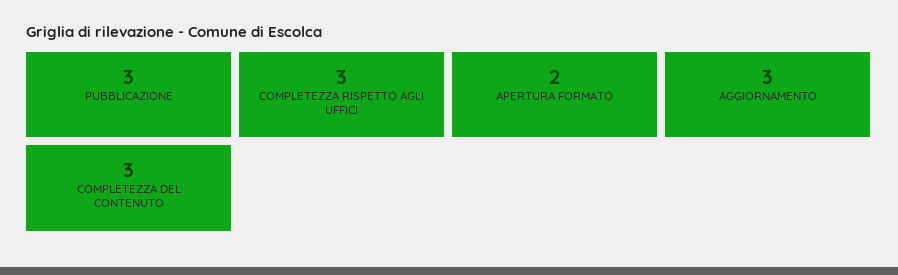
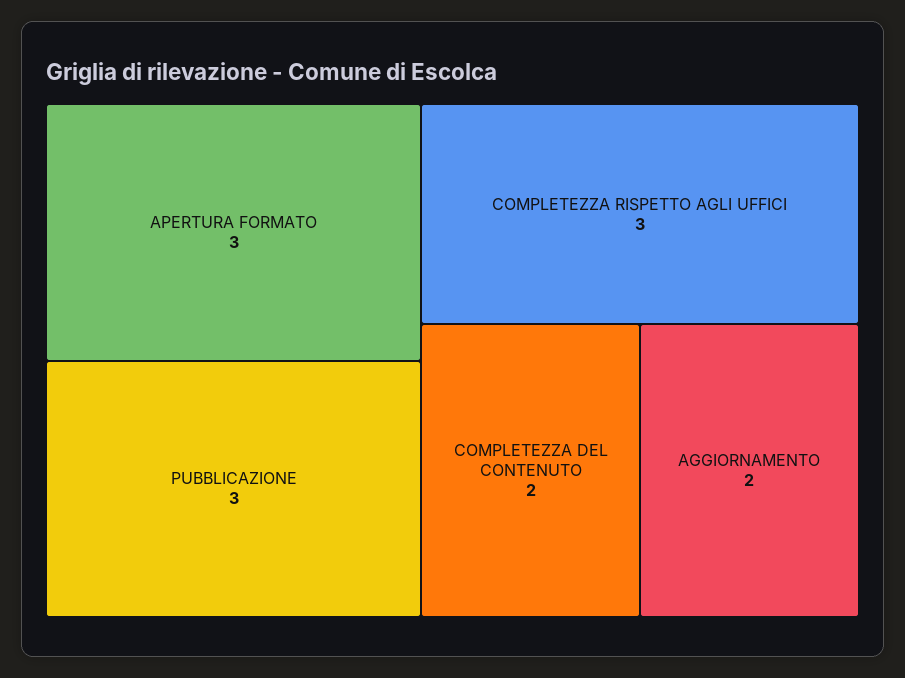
APERTURA FORMATO: 2 -> 3
AGGIORNAMENTO: 3 -> 2
COMPLETEZZA DEL CONTENUTO: 3 -> 2

